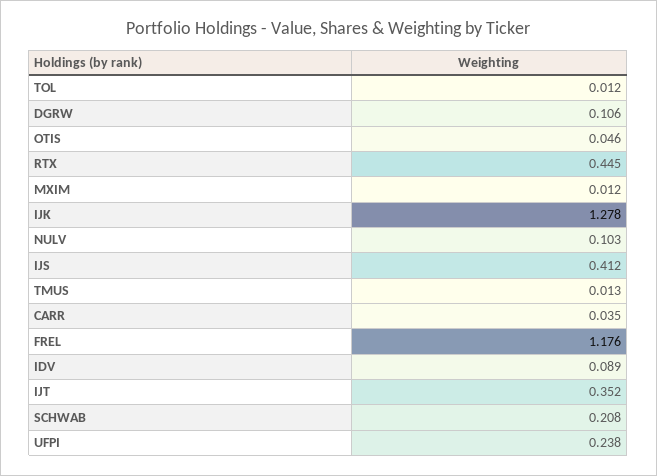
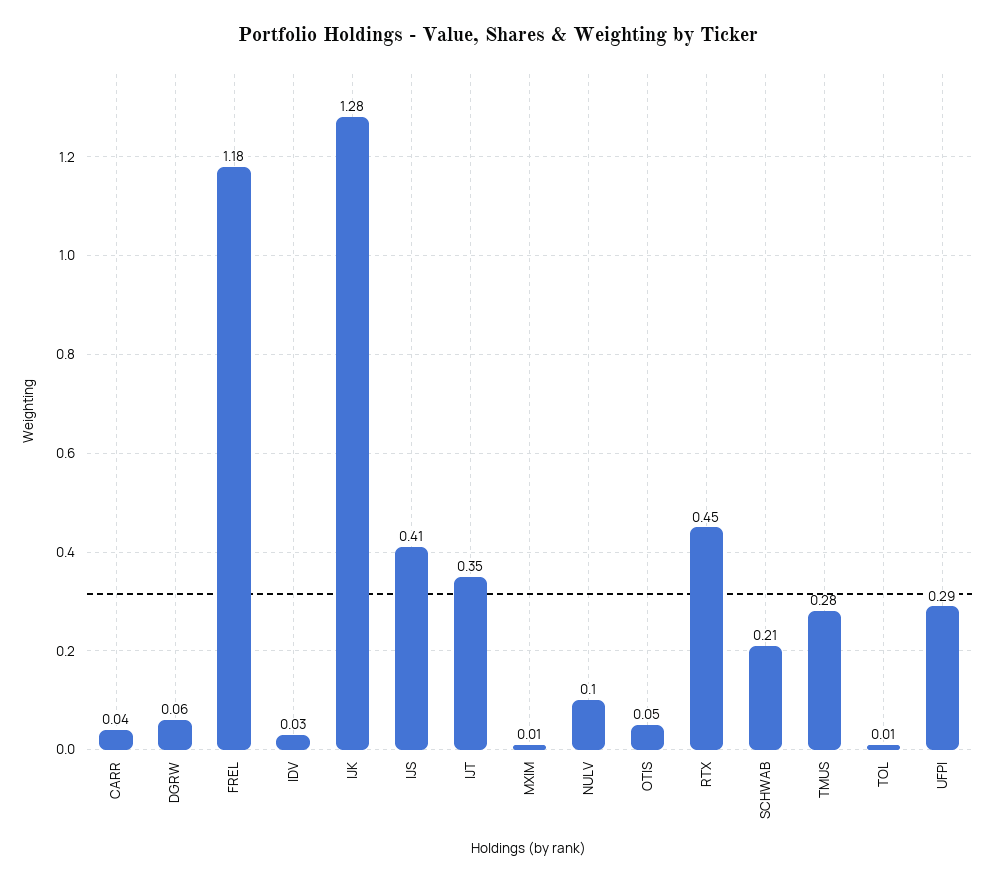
DGRW: 0.106 -> 0.06
TMUS: 0.013 -> 0.28
IDV: 0.089 -> 0.03
UFPI: 0.238 -> 0.29

